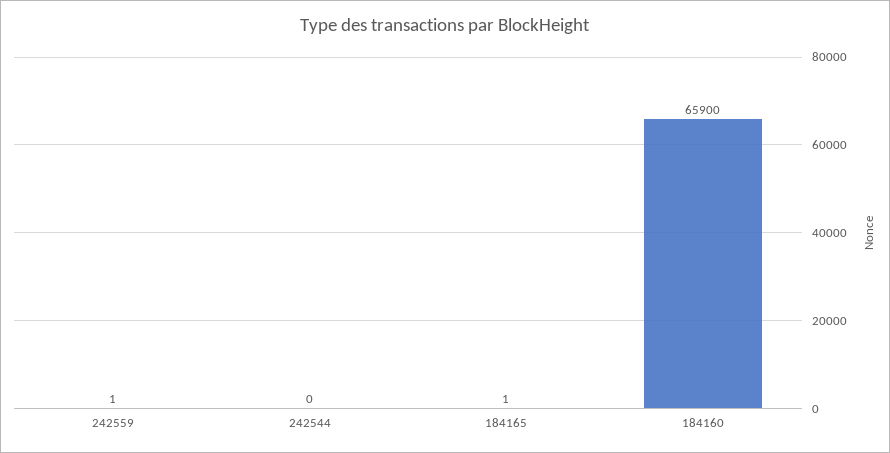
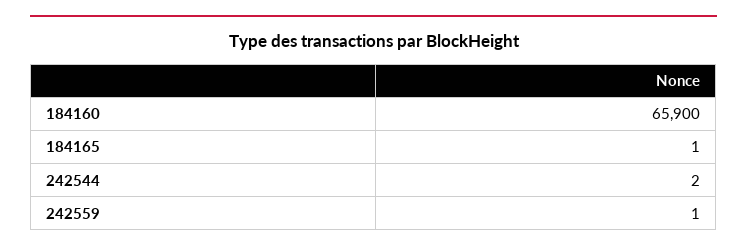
242544: 0 -> 2

